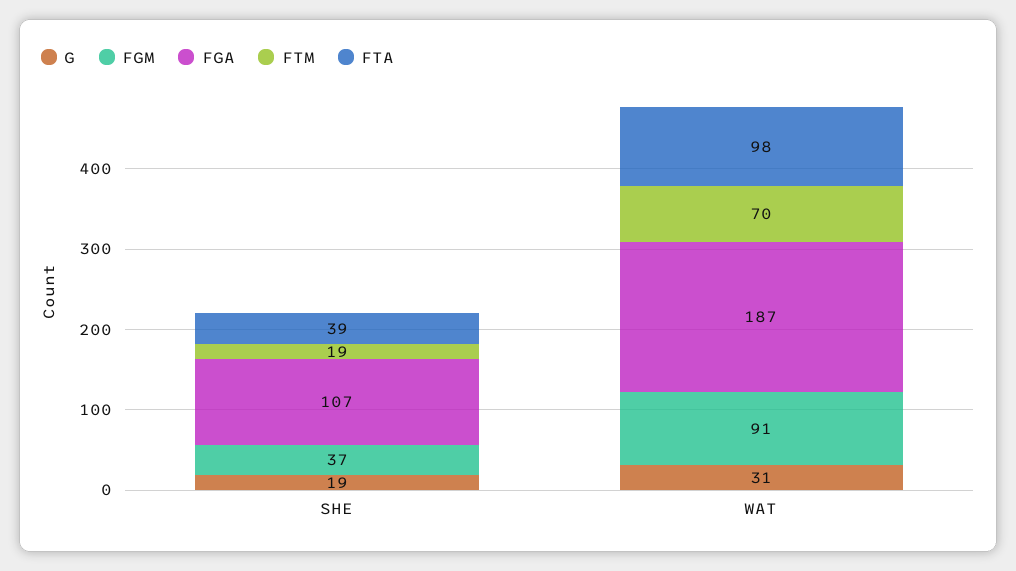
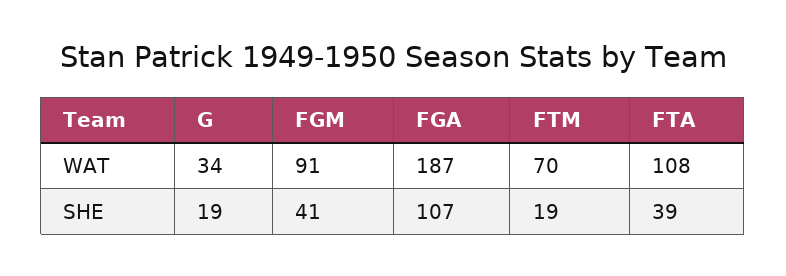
FGM, SHE: 37 -> 41
G, WAT: 31 -> 34
FTA, WAT: 98 -> 108

